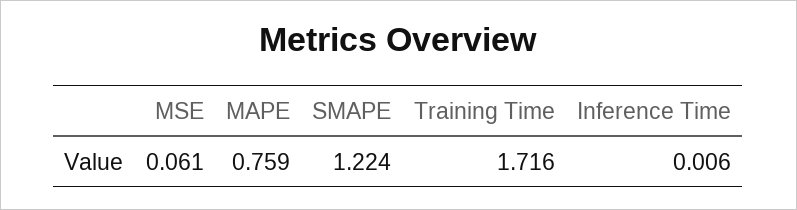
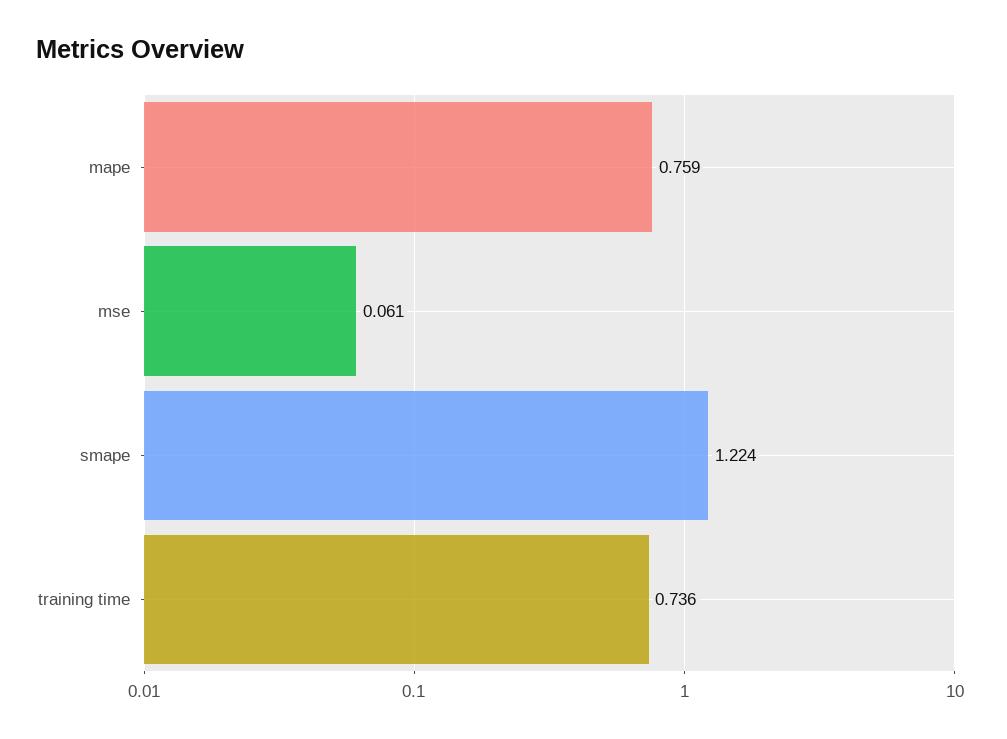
Training Time: 1.716 -> 0.736
Inference Time: 0.006 -> none

